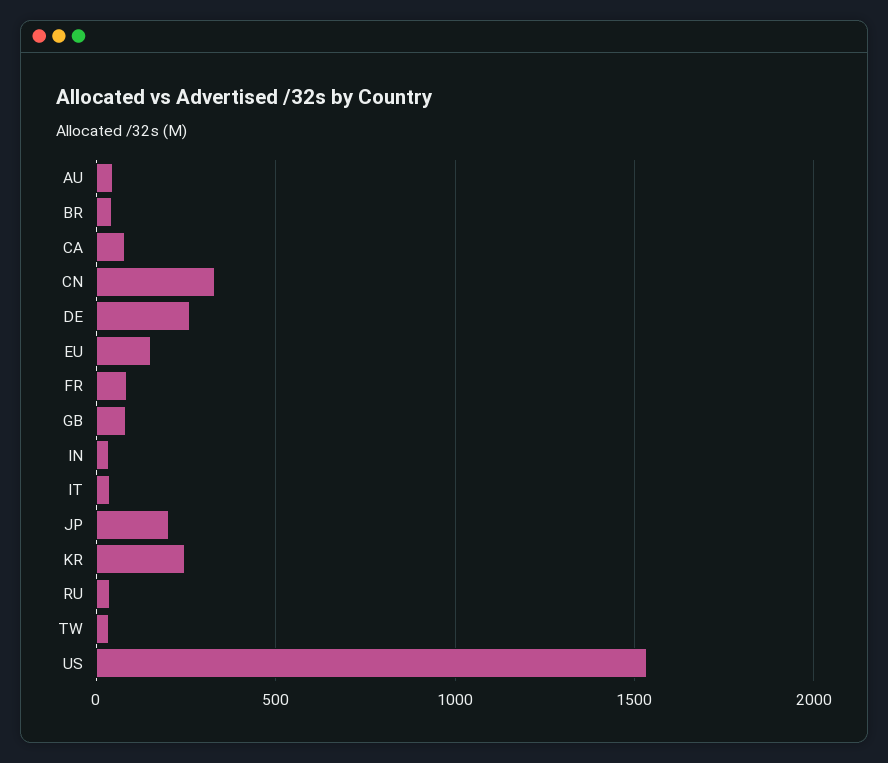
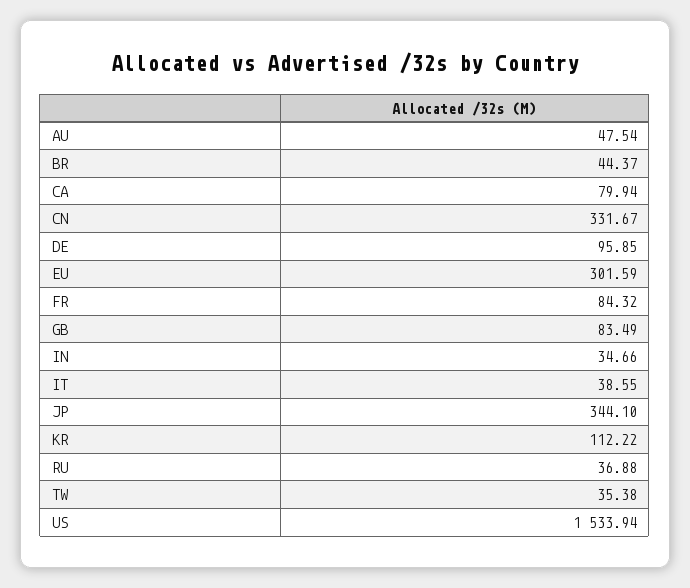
DE: 250 -> 95.85
EU: 150 -> 301.59
JP: 200 -> 344.1
KR: 250 -> 112.22

